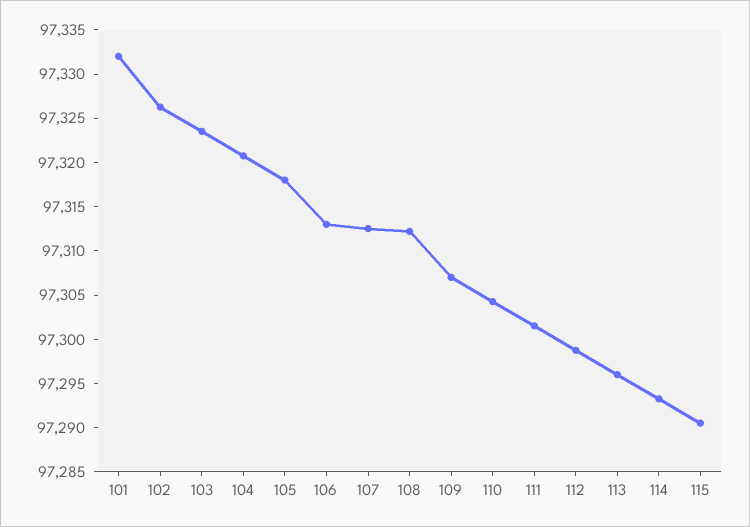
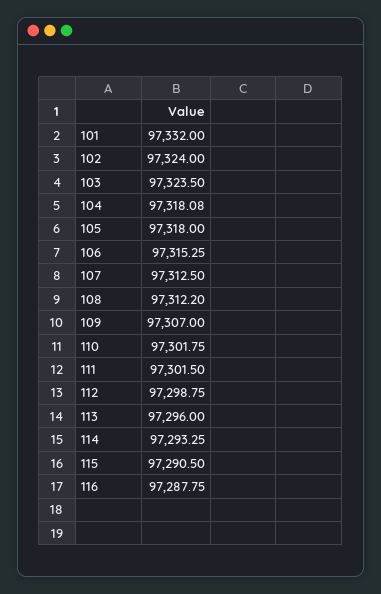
102: 97326 -> 97324
104: 97321 -> 97318.08
106: 97313 -> 97315.25
110: 97304 -> 97301.75
116: none -> 97287.75

